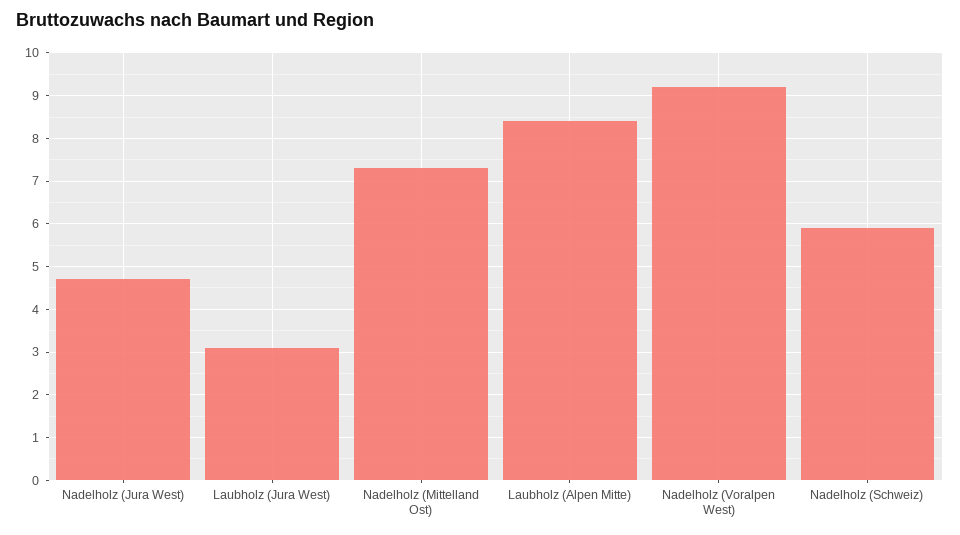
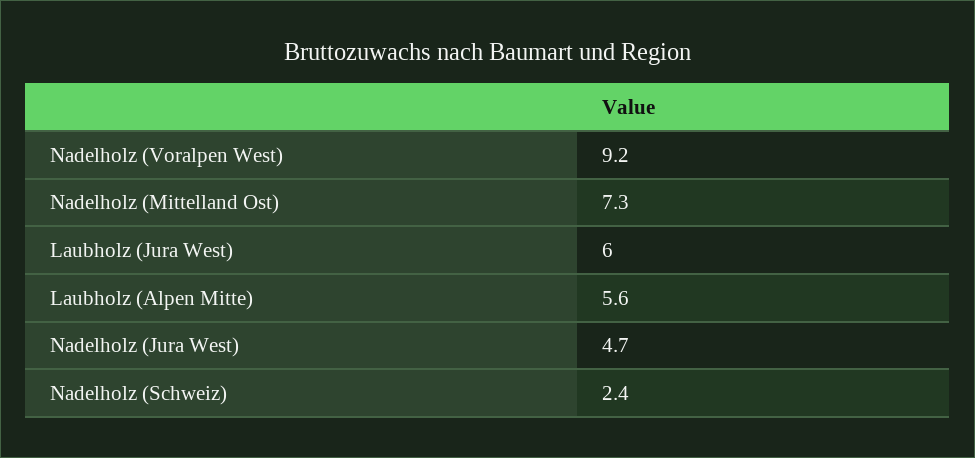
Laubholz (Jura West): 3 -> 6
Laubholz (Alpen Mitte): 8.5 -> 5.6
Nadelholz (Schweiz): 6 -> 2.4

